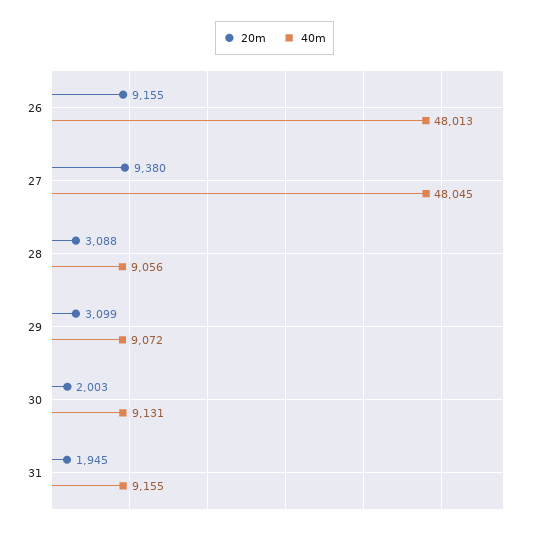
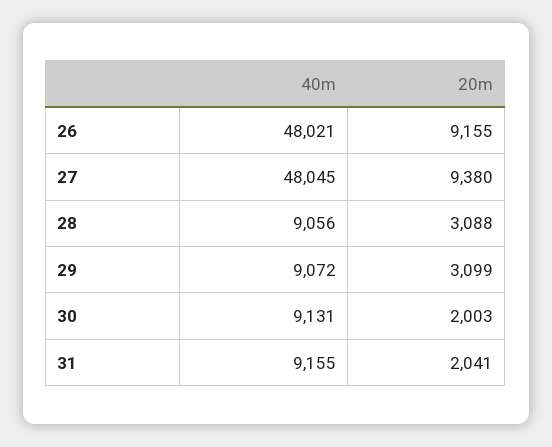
40m, 26: 48013 -> 48021
20m, 31: 1945 -> 2041

